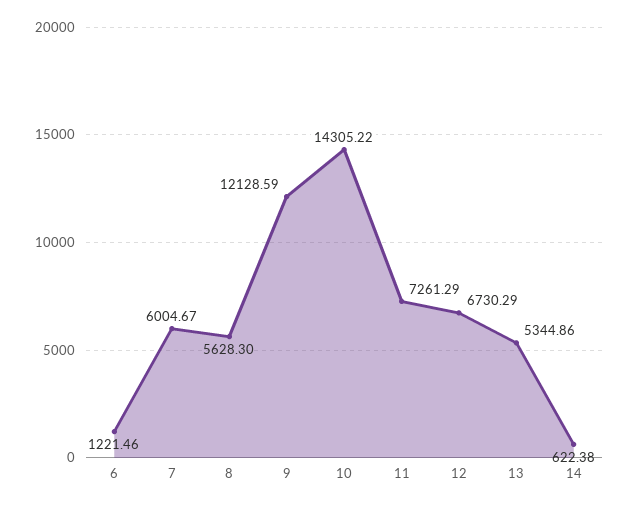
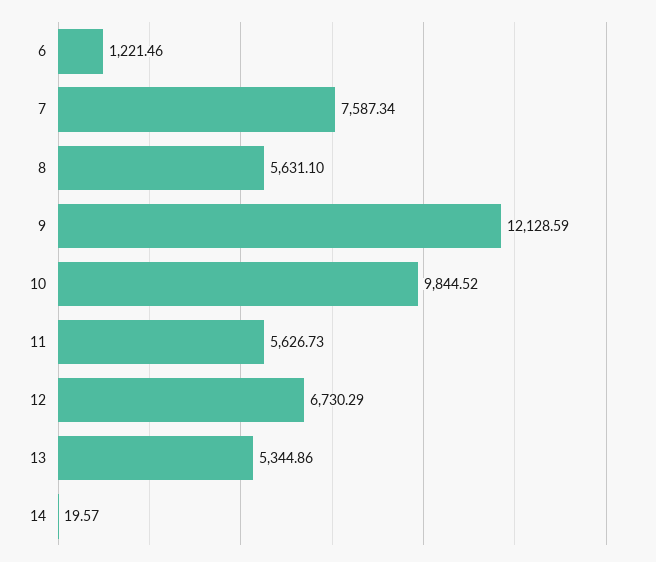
7: 6004.67 -> 7587.34
8: 5628.3 -> 5631.1
10: 14305.22 -> 9844.52
11: 7261.29 -> 5626.73
14: 622.38 -> 19.57

